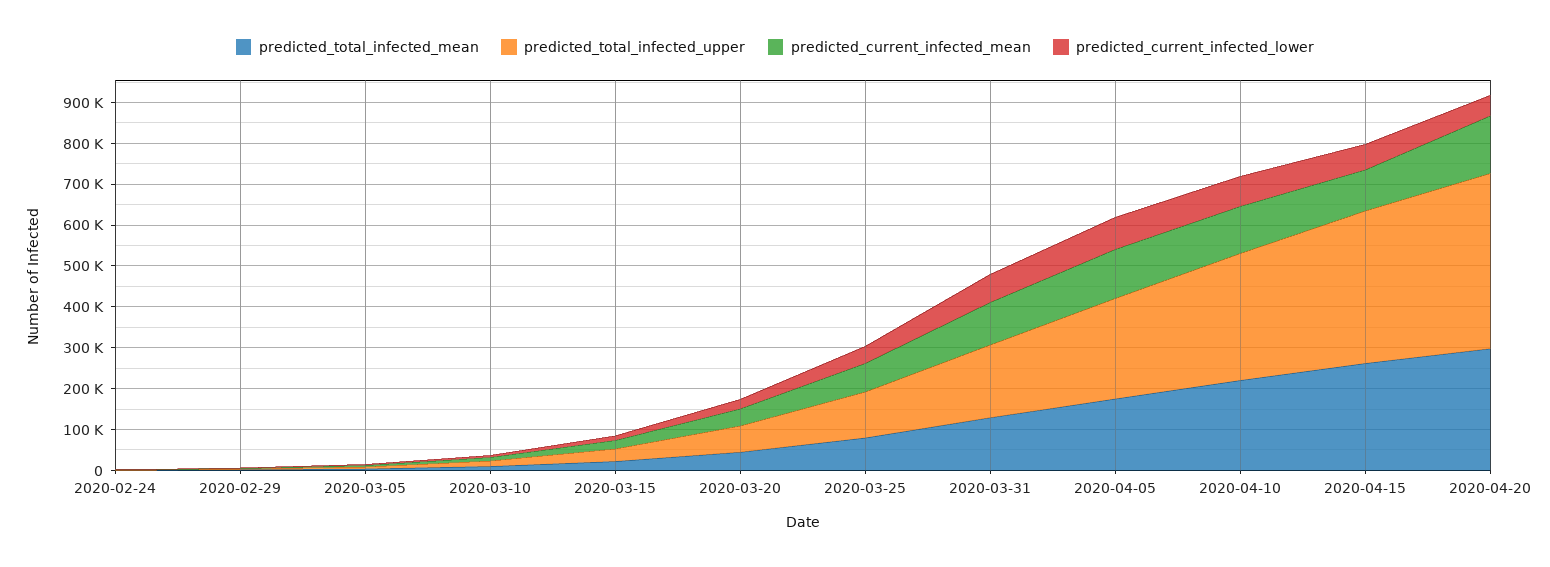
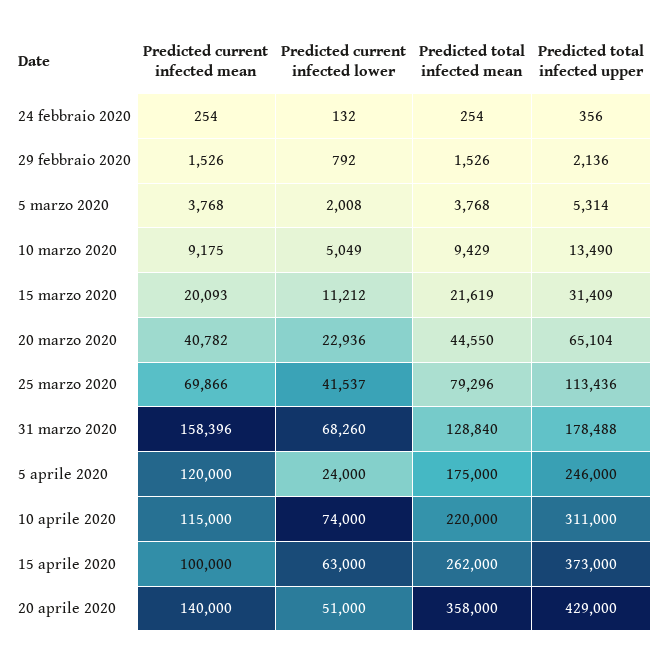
predicted_current_infected_mean, 2020-03-31: 100000 -> 158396
predicted_current_infected_lower, 2020-04-05: 80000 -> 24000
predicted_total_infected_mean, 2020-04-20: 300000 -> 358000

